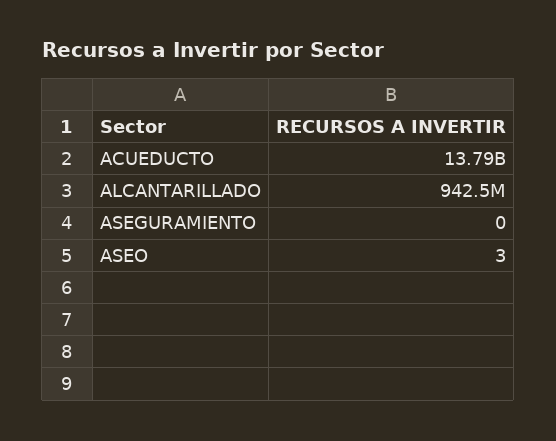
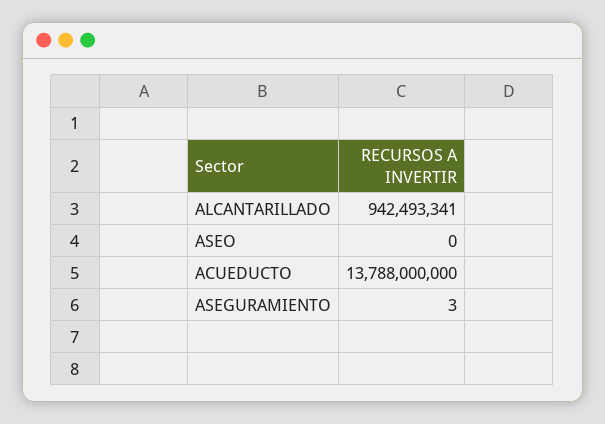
ASEGURAMIENTO: 0 -> 3
ASEO: 3 -> 0

